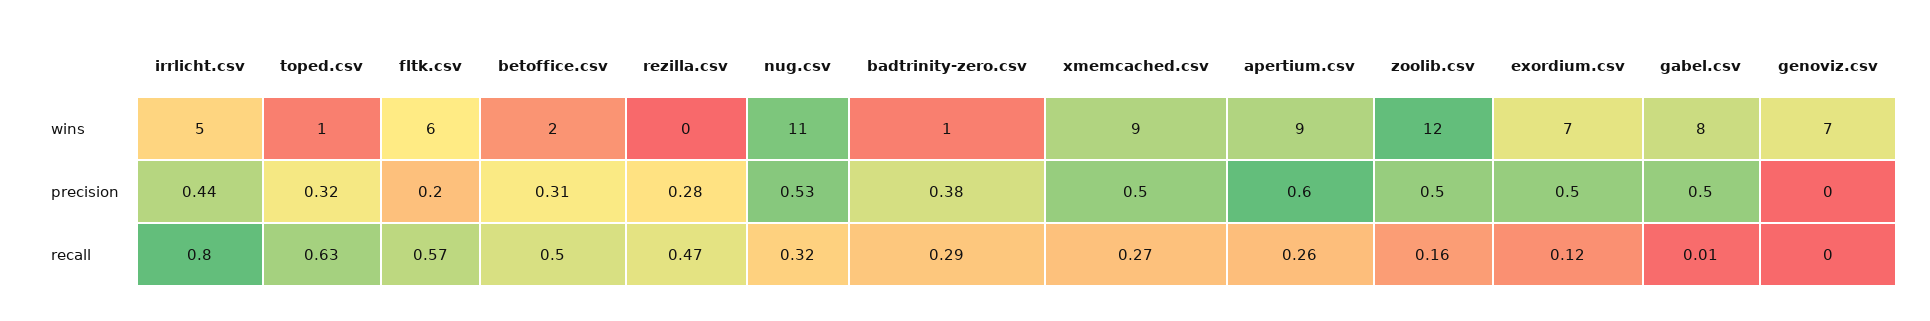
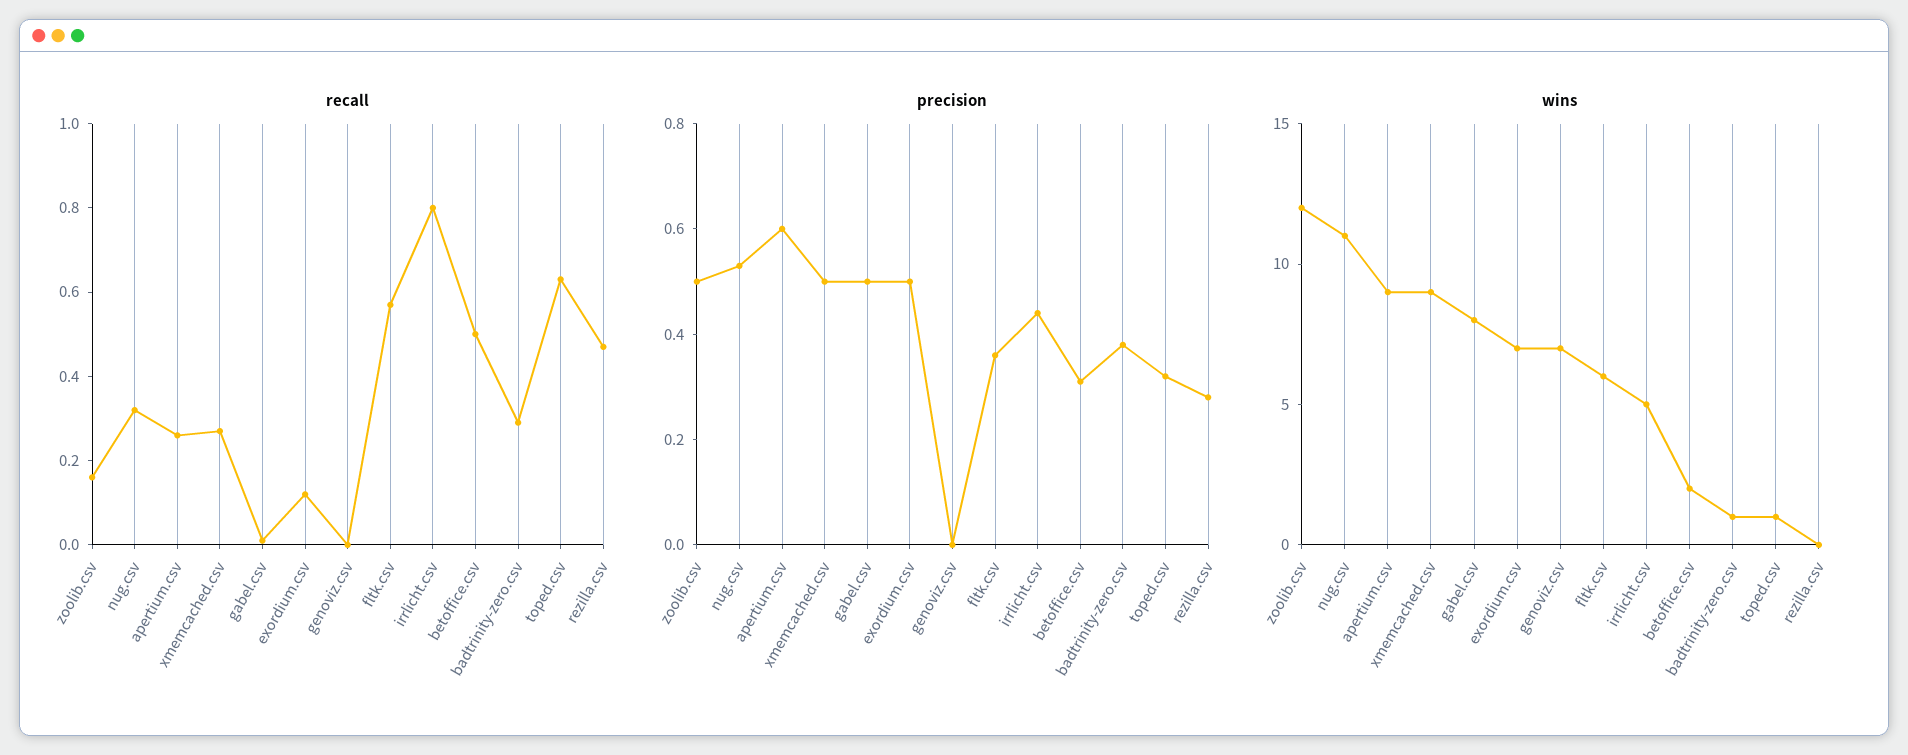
precision, fltk.csv: 0.2 -> 0.35

